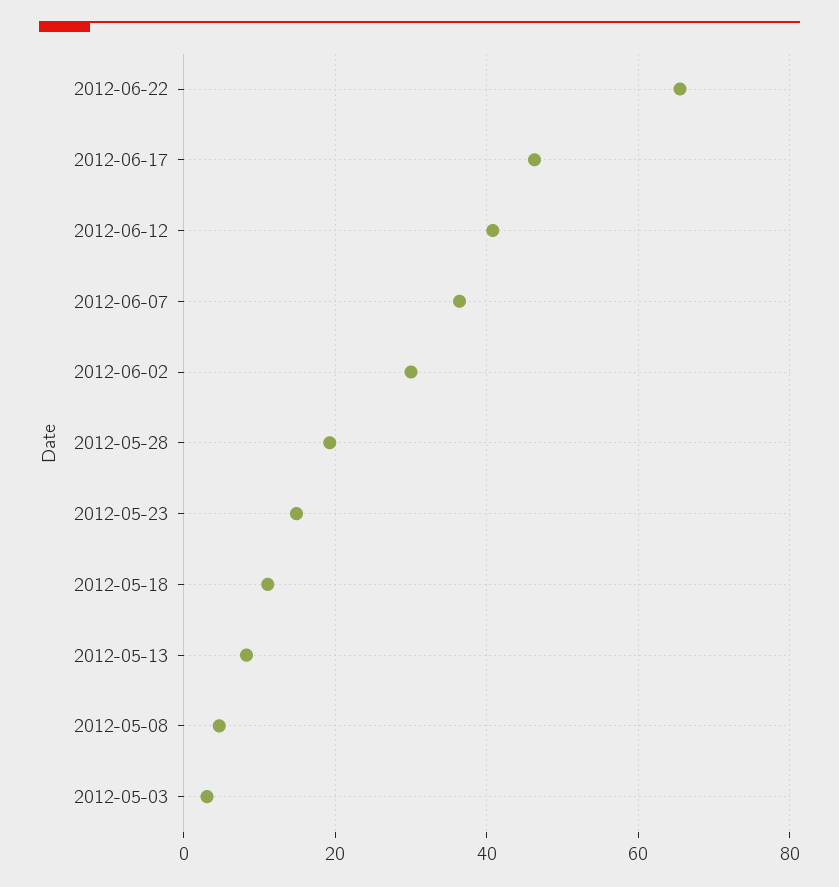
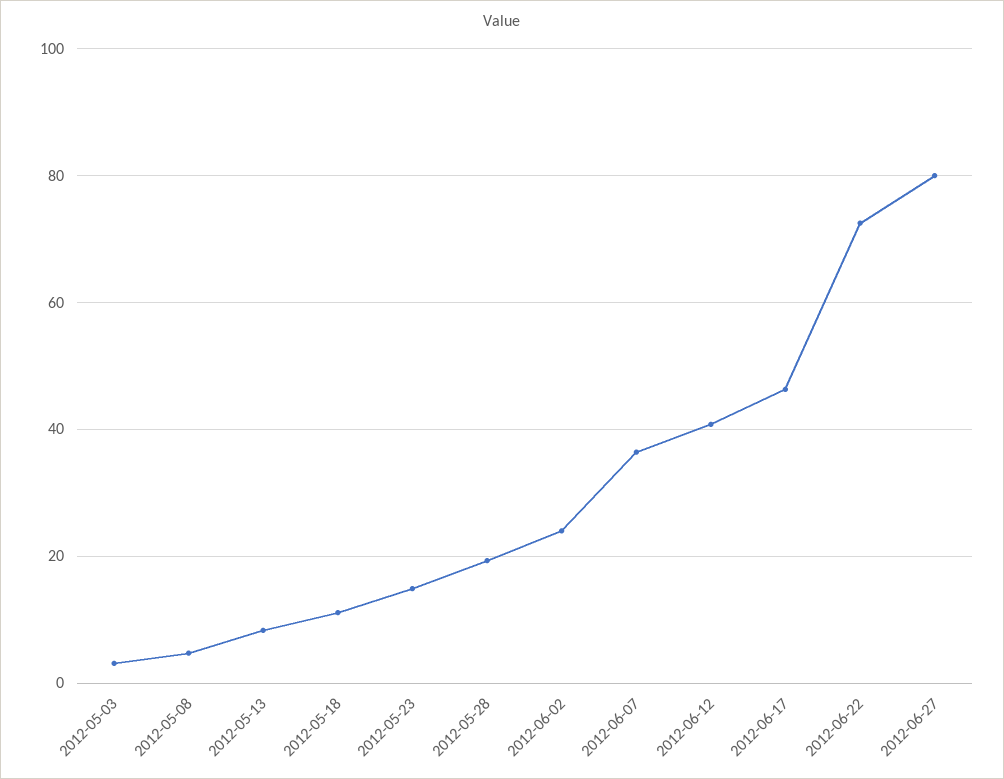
2012-06-22: 66 -> 72
2012-06-02: 30 -> 24
2012-06-27: none -> 80

